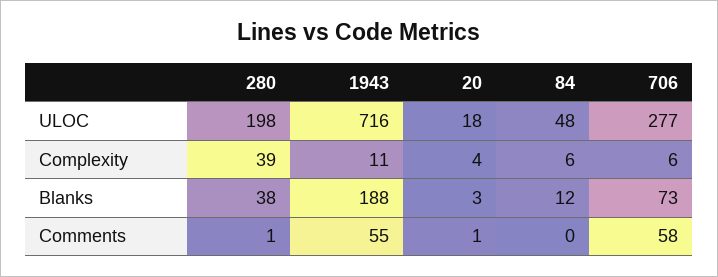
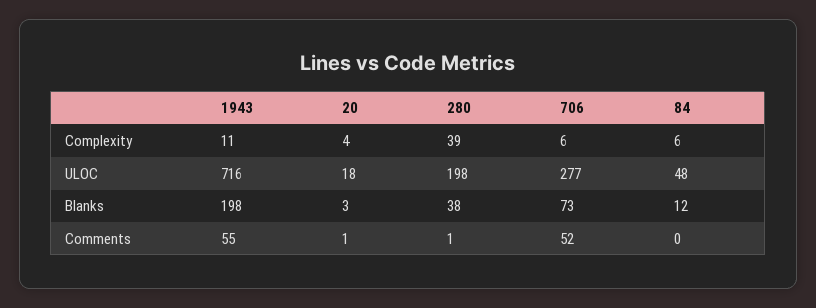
1943, Blanks: 188 -> 198
706, Comments: 58 -> 52

